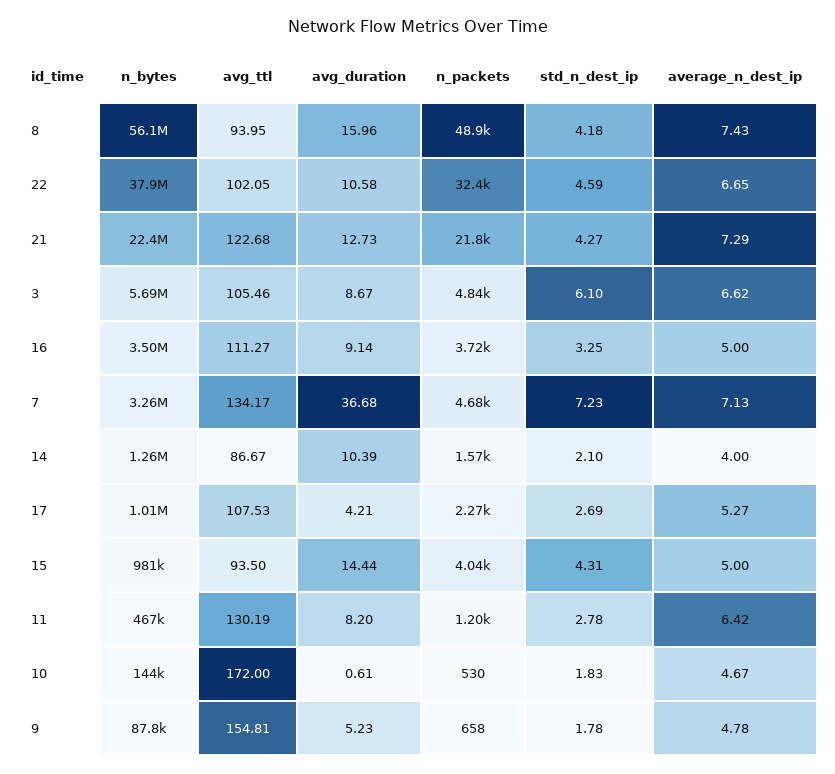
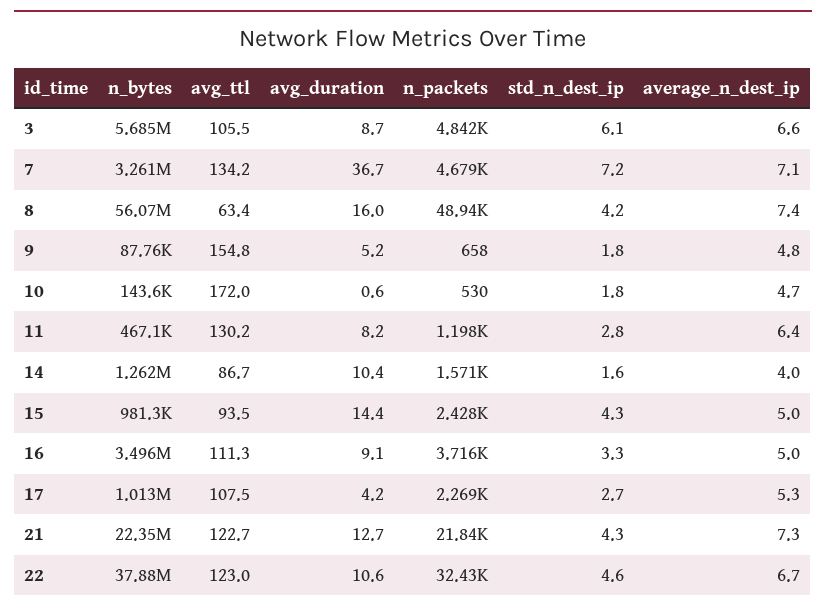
avg_ttl, 8: 93.95 -> 63.4
avg_ttl, 22: 102.05 -> 123
std_n_dest_ip, 14: 2.1 -> 1.6
n_packets, 15: 4040 -> 2428

